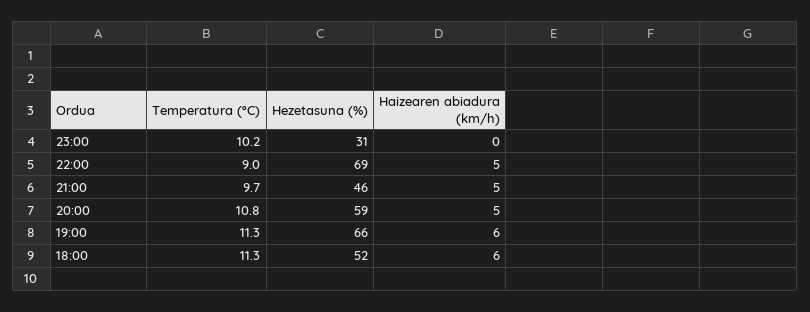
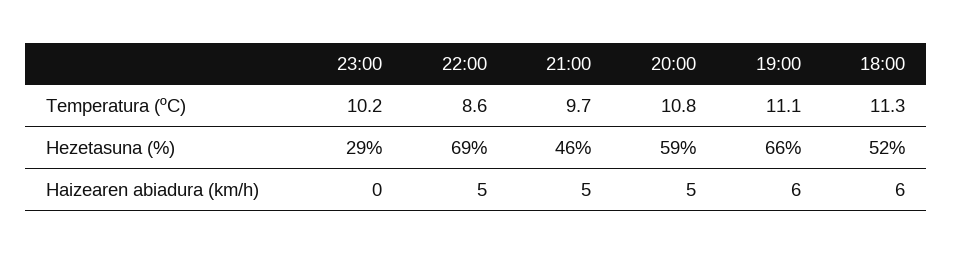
Hezetasuna (%), 23:00: 31 -> 29
Temperatura (ºC), 22:00: 9 -> 8.6
Temperatura (ºC), 19:00: 11.3 -> 11.1

